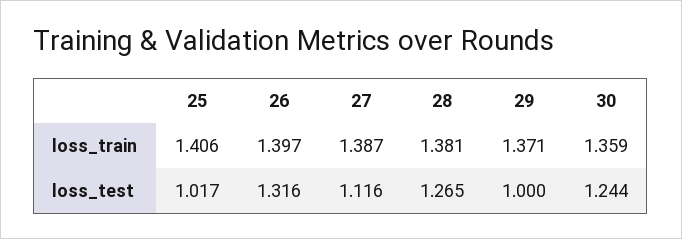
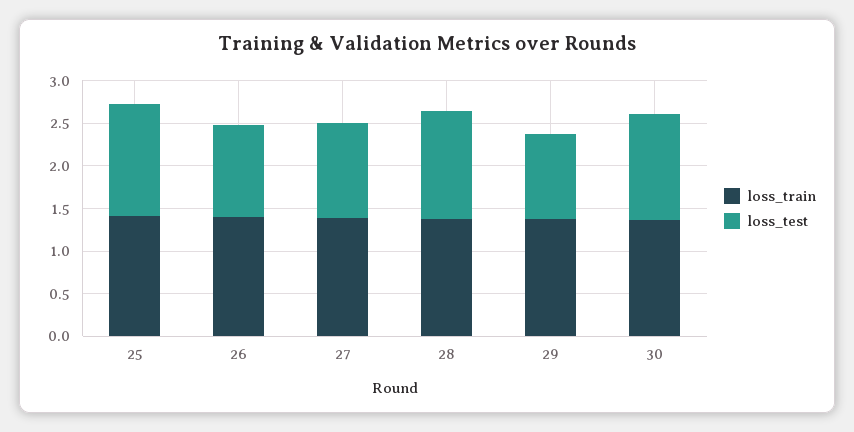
loss_test, 25: 1.017 -> 1.3
loss_test, 26: 1.316 -> 1.1

